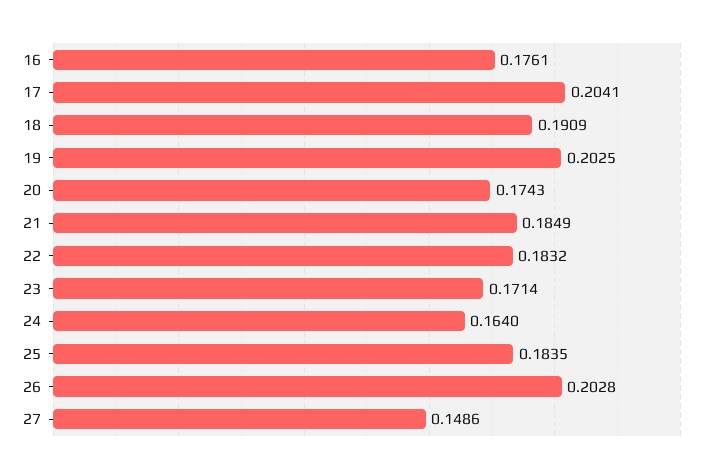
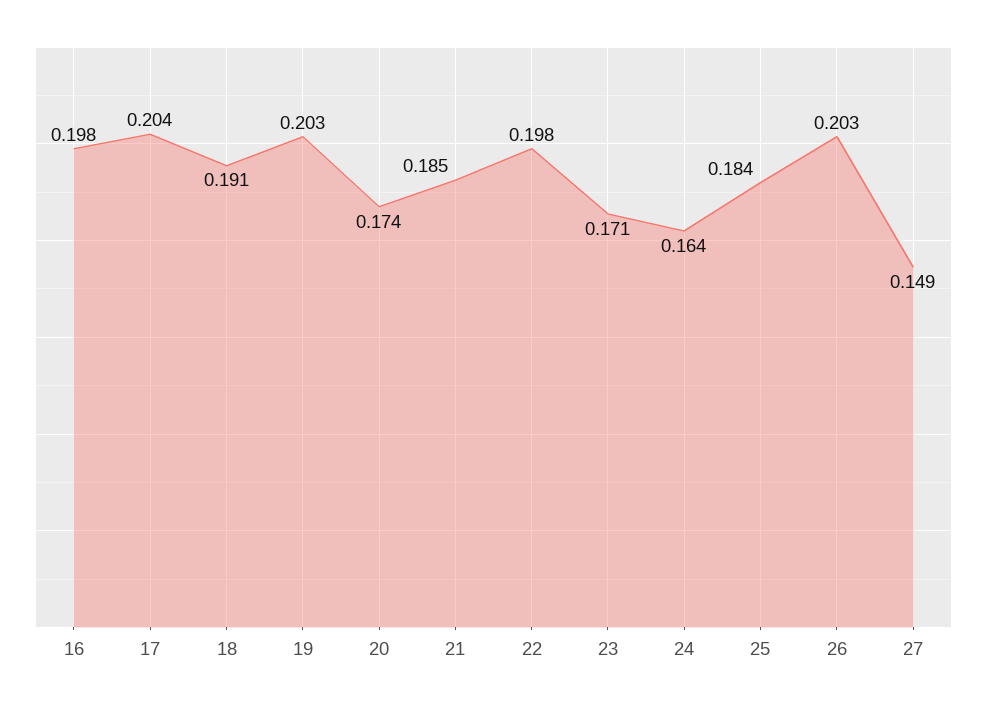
16: 0.1761 -> 0.198
22: 0.1832 -> 0.198

